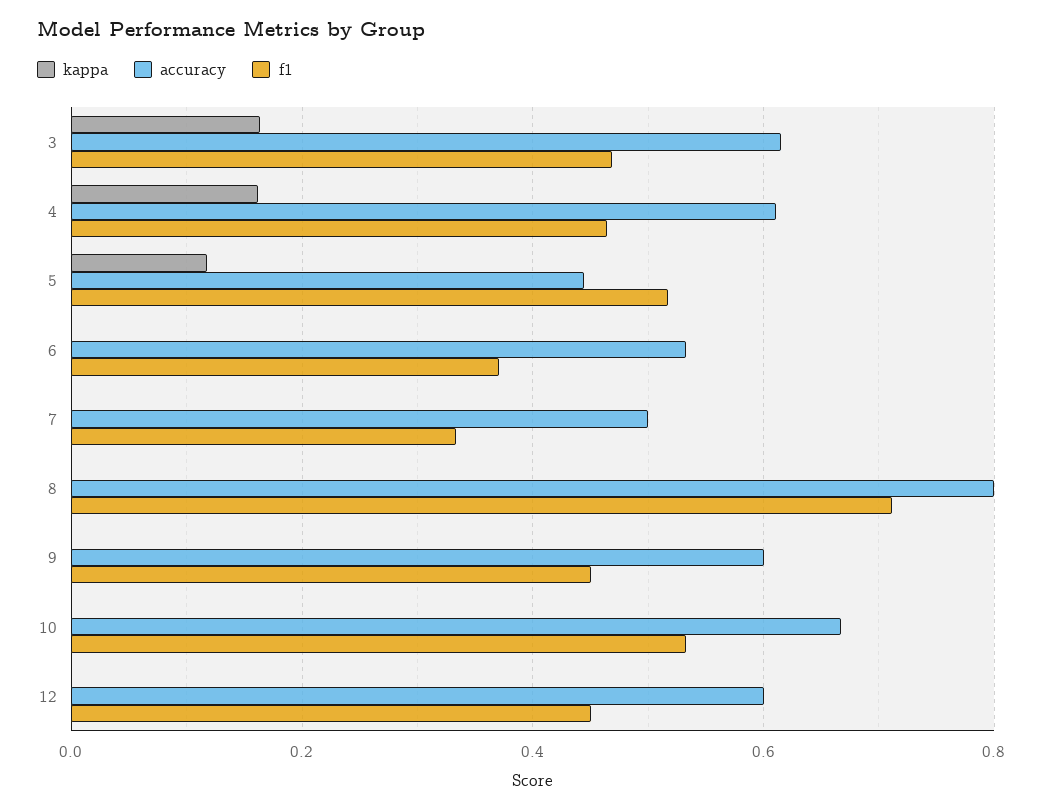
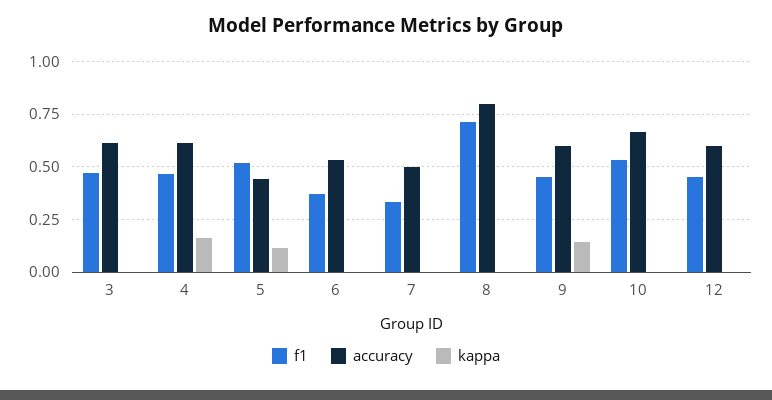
kappa, 3: 0.16 -> 0
kappa, 9: 0 -> 0.15

